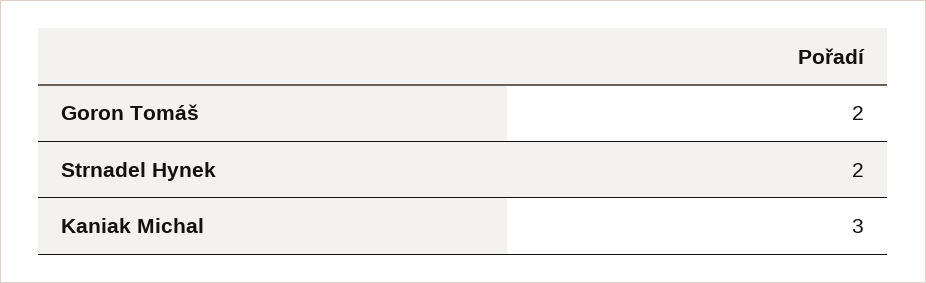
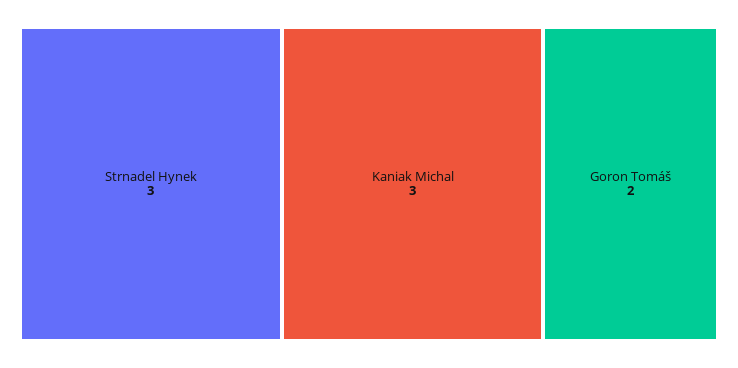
Strnadel Hynek: 2 -> 3

